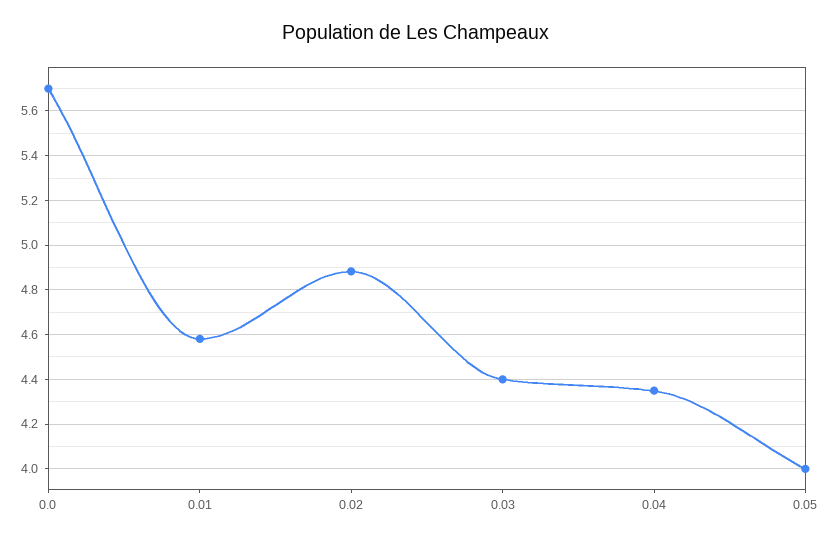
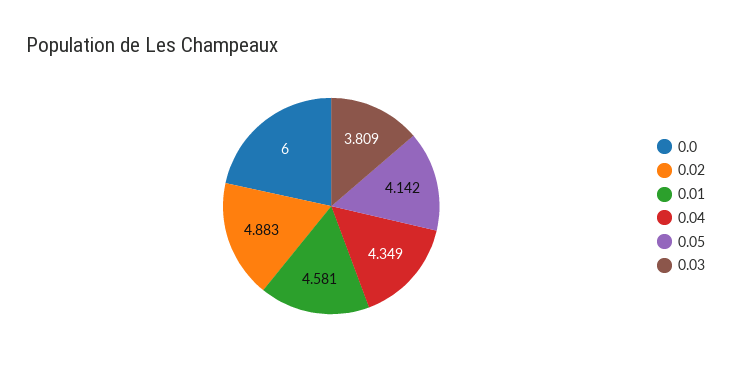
0.0: 5.7 -> 6
0.03: 4.4 -> 3.809
0.05: 4 -> 4.142

